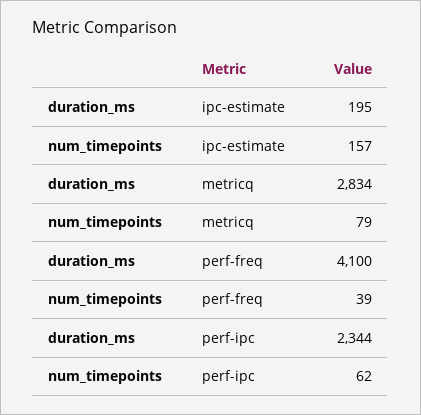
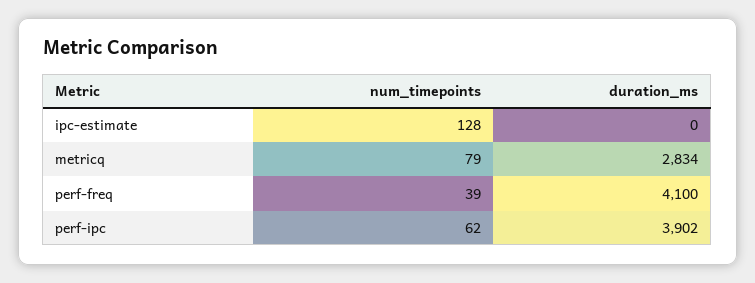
duration_ms, ipc-estimate: 195 -> 0
num_timepoints, ipc-estimate: 157 -> 128
duration_ms, perf-ipc: 2344 -> 3902

